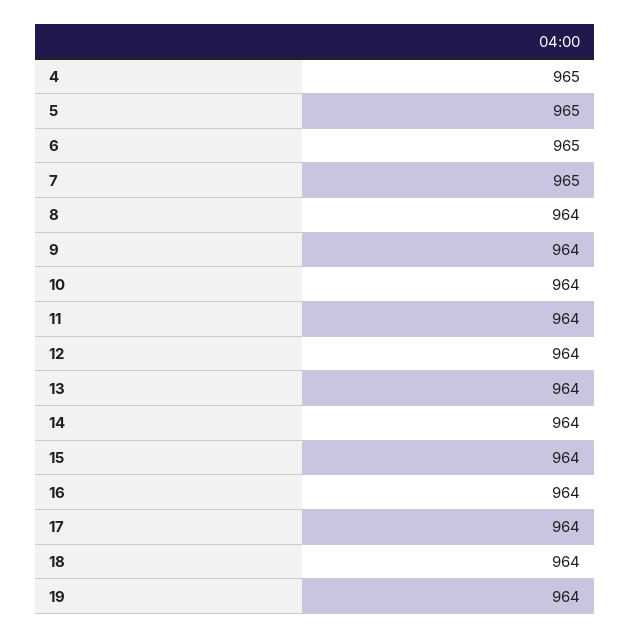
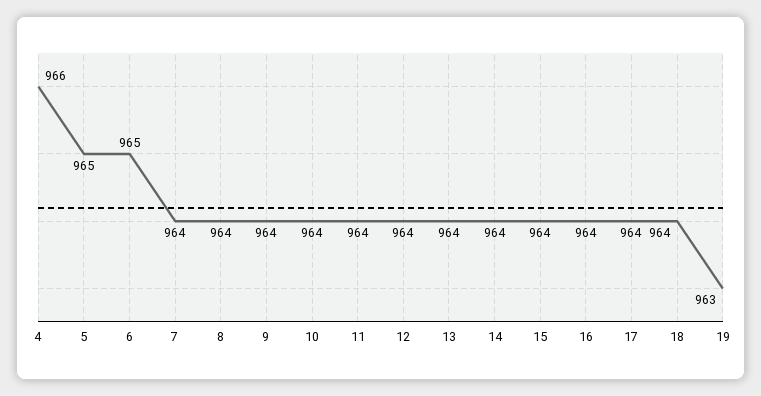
4: 965 -> 966
7: 965 -> 964
19: 964 -> 963

